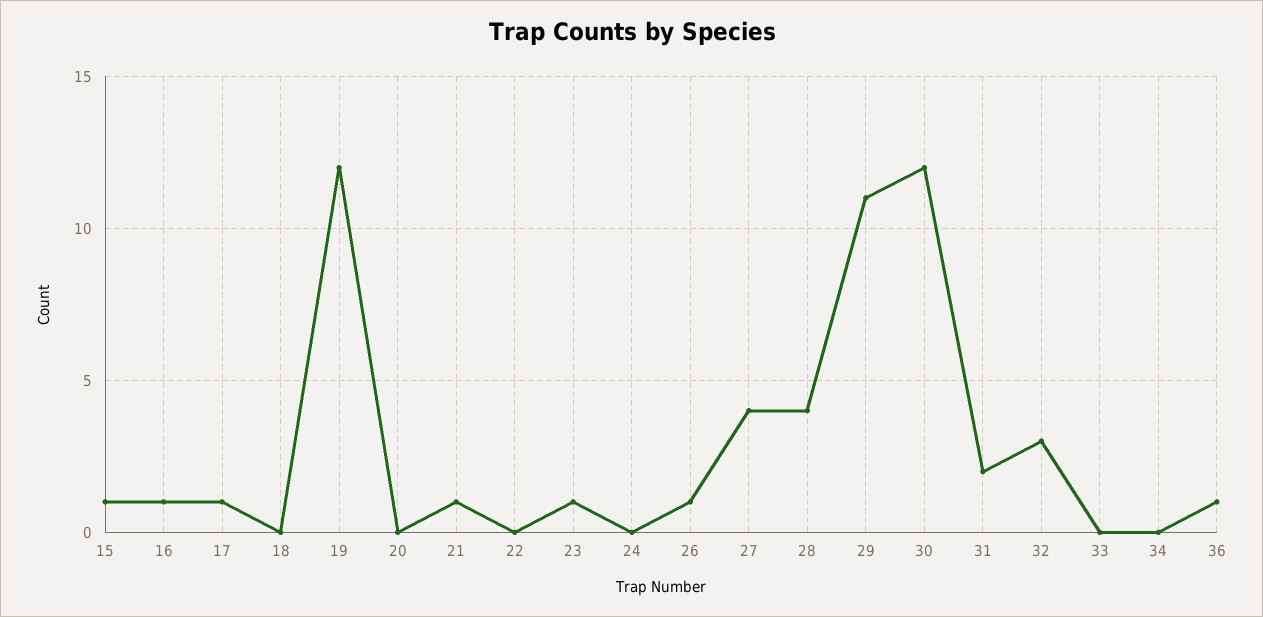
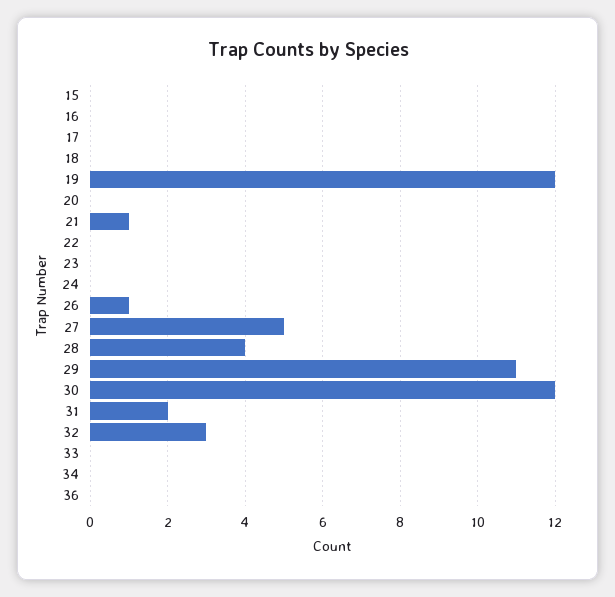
15: 1 -> 0
16: 1 -> 0
17: 1 -> 0
23: 1 -> 0
27: 4 -> 5
36: 1 -> 0

